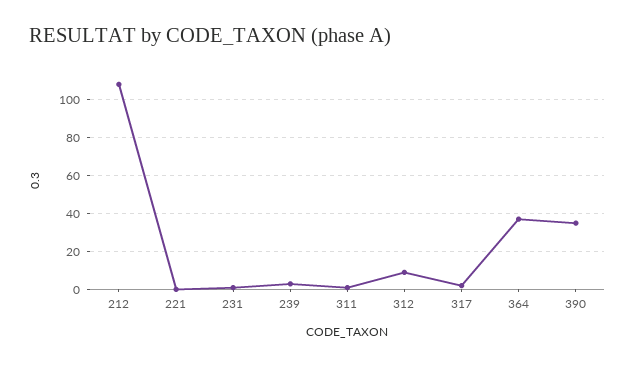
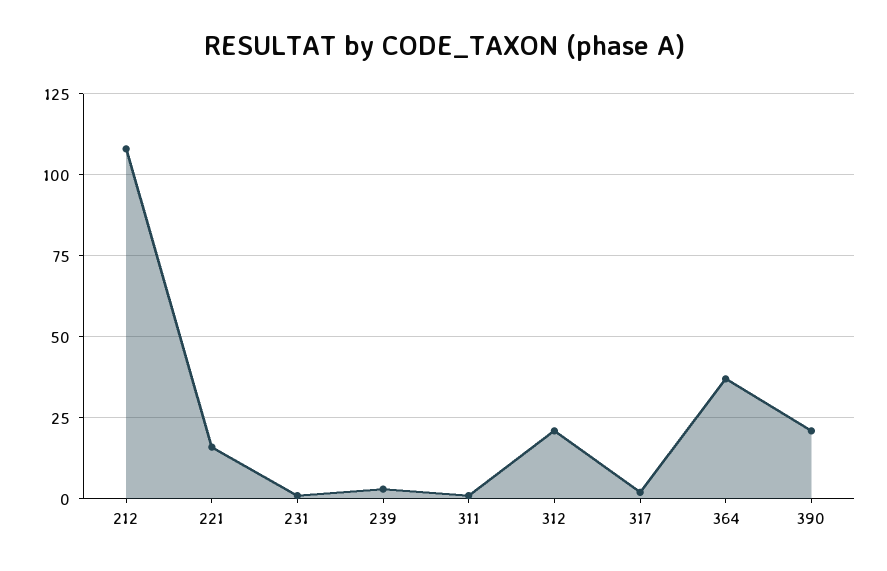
221: 0 -> 15
312: 10 -> 20
390: 35 -> 20

